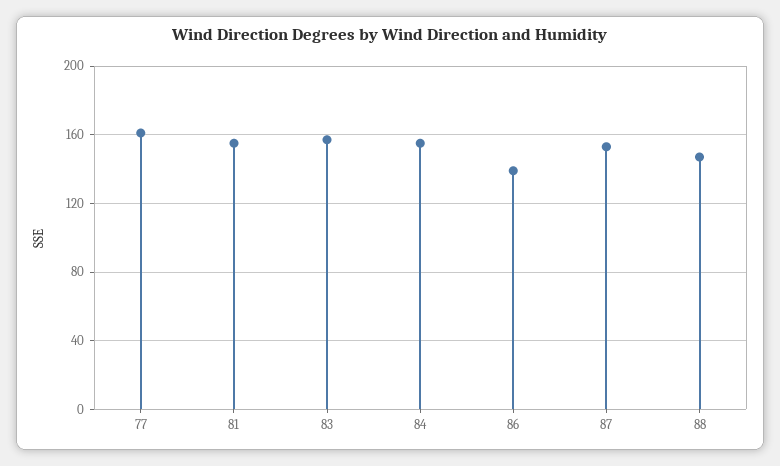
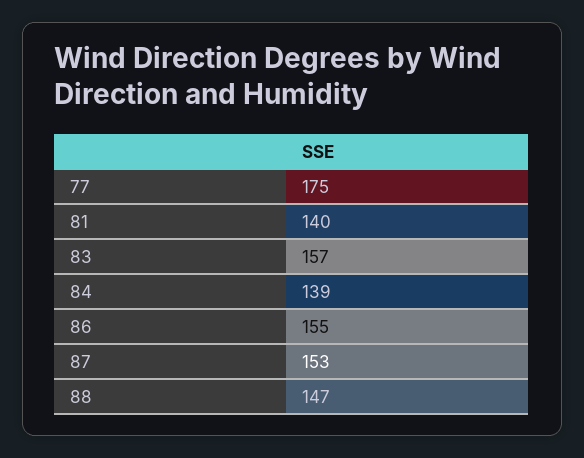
77: 160 -> 175
81: 155 -> 140
84: 155 -> 139
86: 140 -> 155

